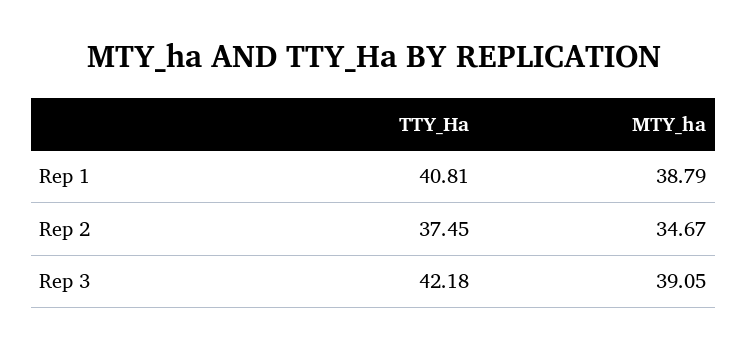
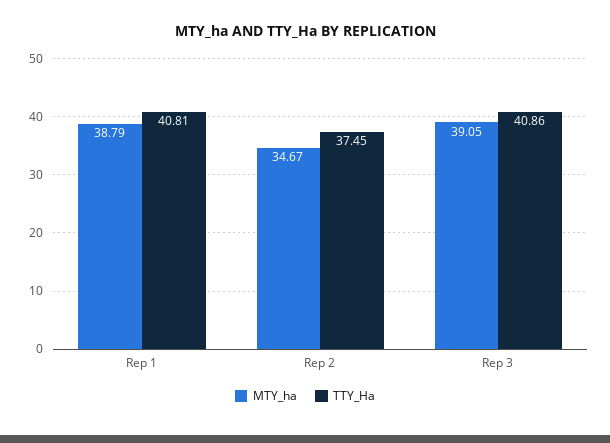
TTY_Ha, Rep 3: 42.18 -> 40.86

